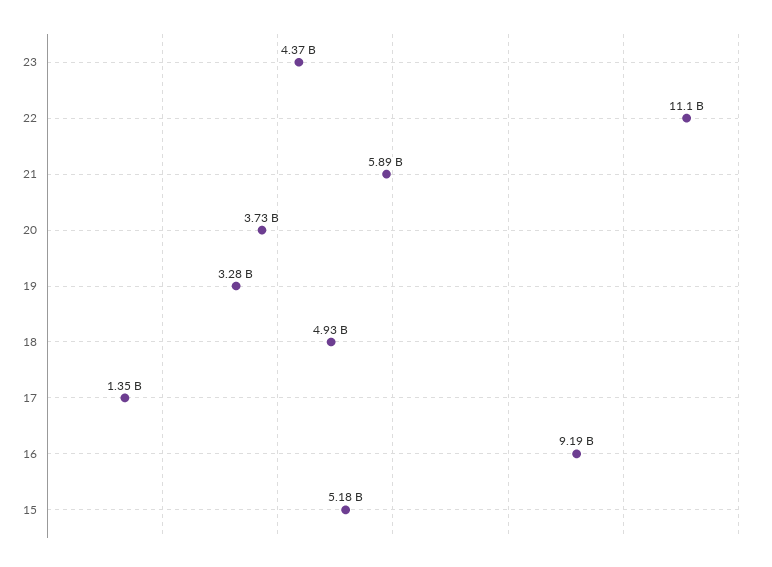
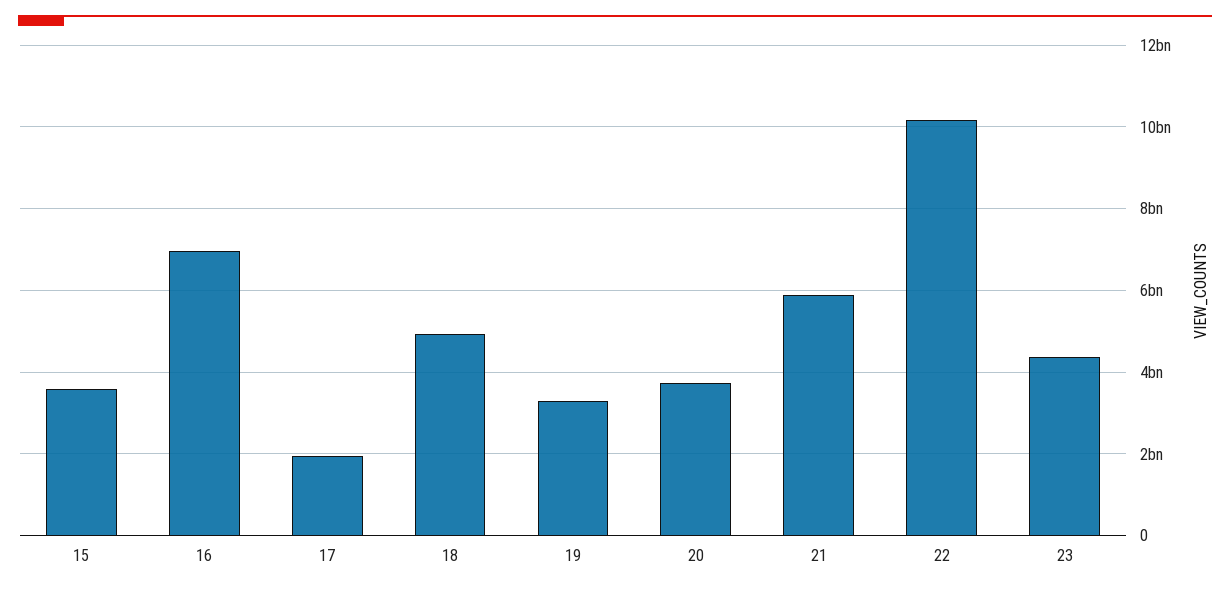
22: 11100000000 -> 10200000000
17: 1350000000 -> 2000000000
16: 9190000000 -> 7000000000
15: 5180000000 -> 3600000000

